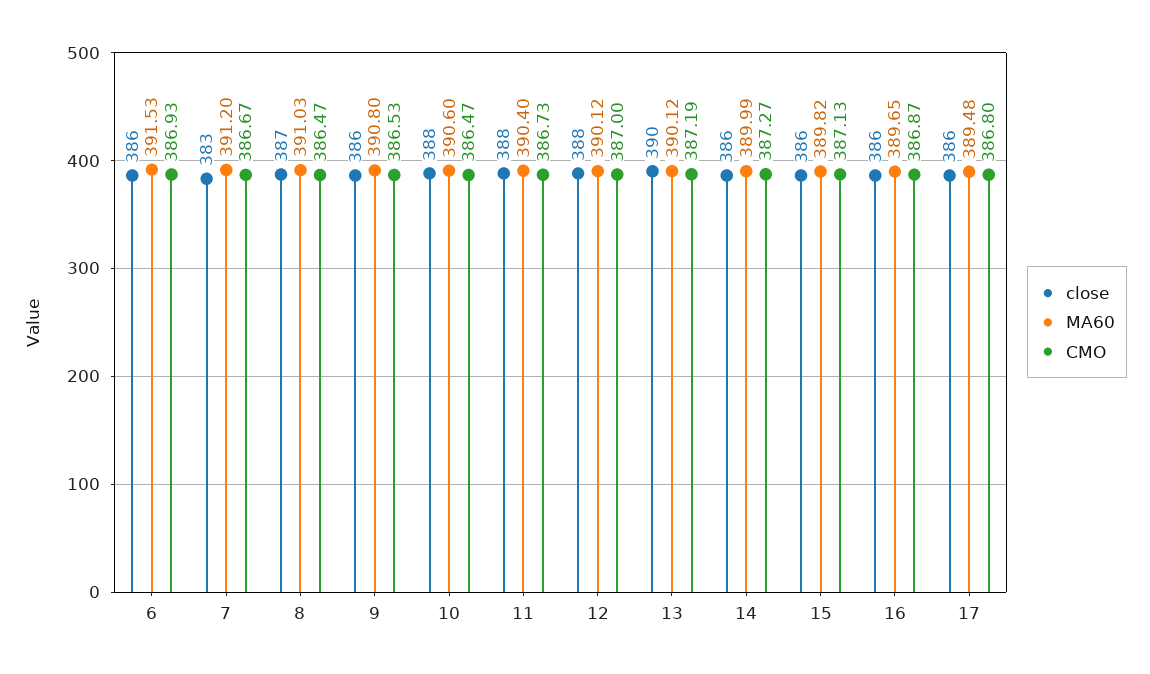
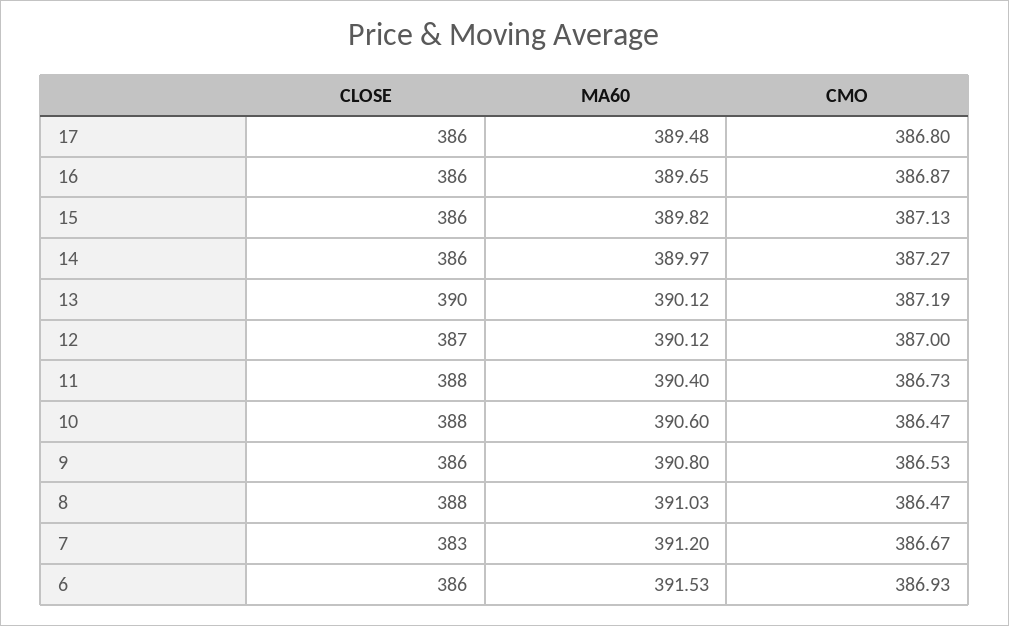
close, 8: 387 -> 388
close, 12: 388 -> 387
MA60, 14: 389.99 -> 389.97

